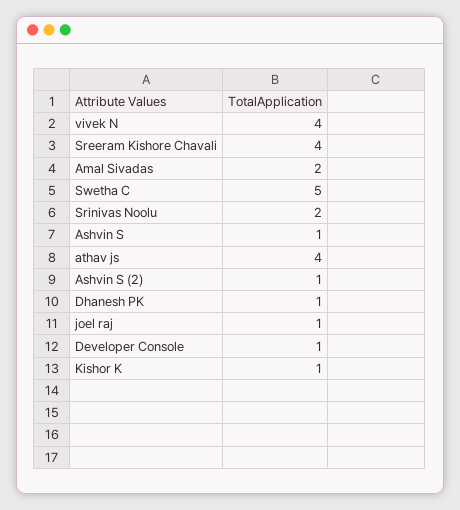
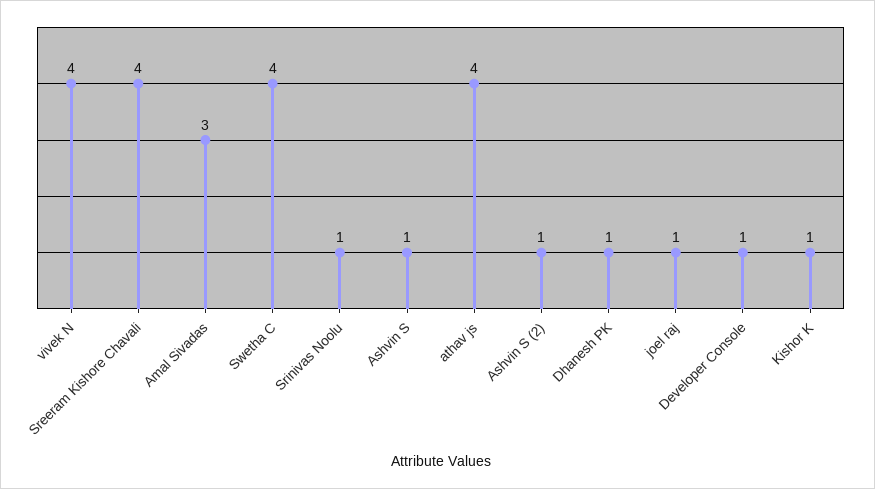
Amal Sivadas: 2 -> 3
Swetha C: 5 -> 4
Srinivas Noolu: 2 -> 1

